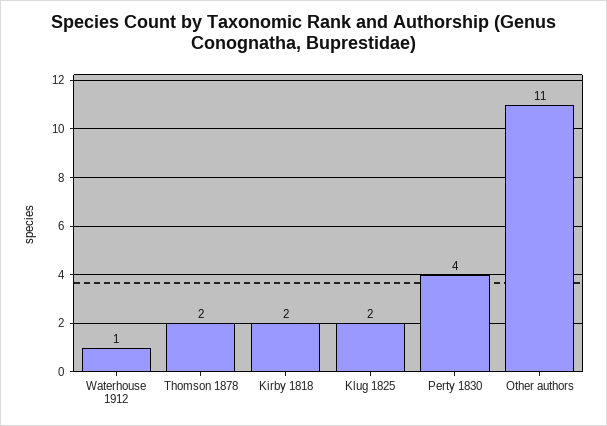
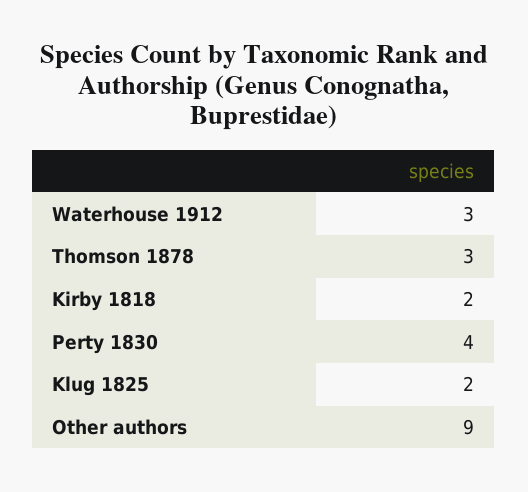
Waterhouse 1912: 1 -> 3
Thomson 1878: 2 -> 3
Other authors: 11 -> 9

